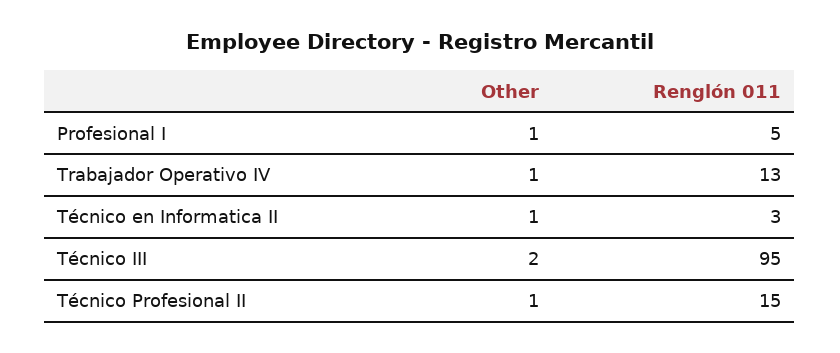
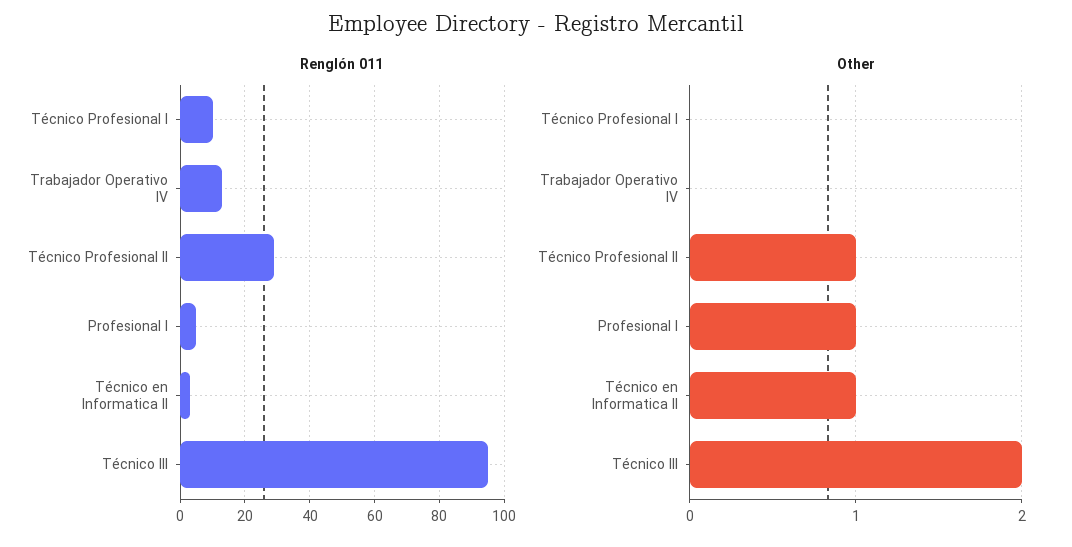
Other, Trabajador Operativo IV: 1 -> 0
Renglón 011, Técnico Profesional II: 15 -> 30
Renglón 011, Técnico Profesional I: none -> 10
Other, Técnico Profesional I: none -> 0

